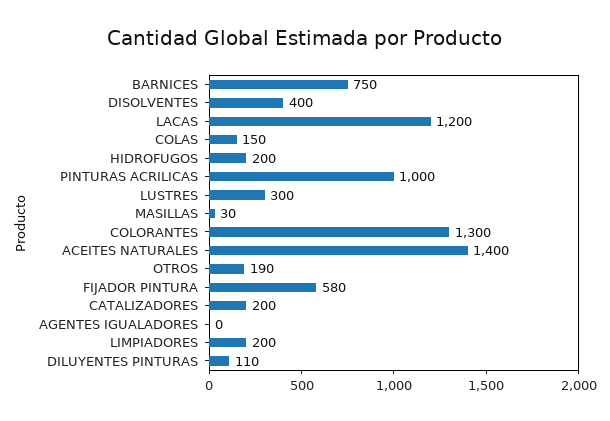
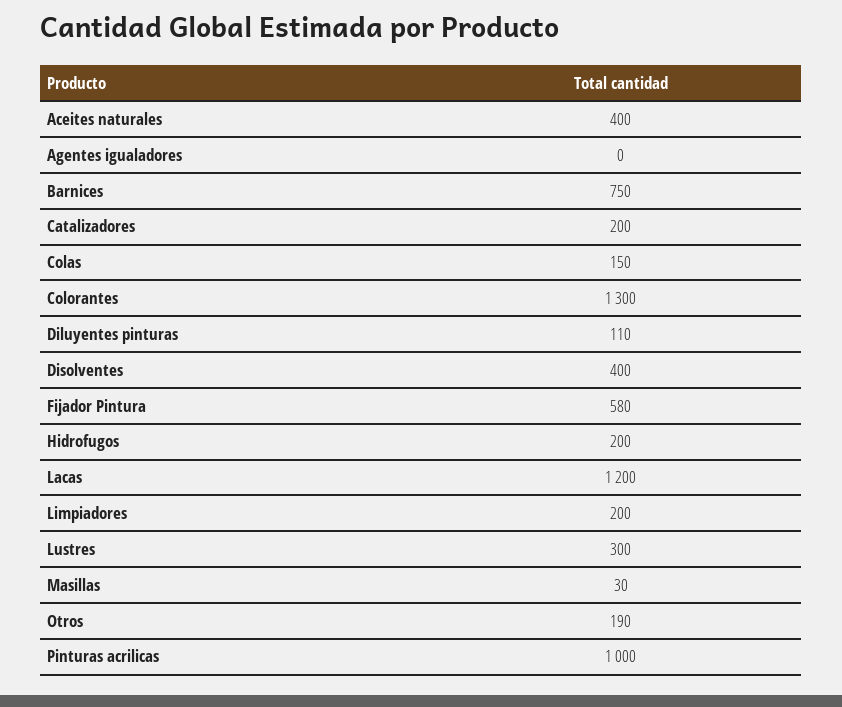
ACEITES NATURALES: 1400 -> 400

